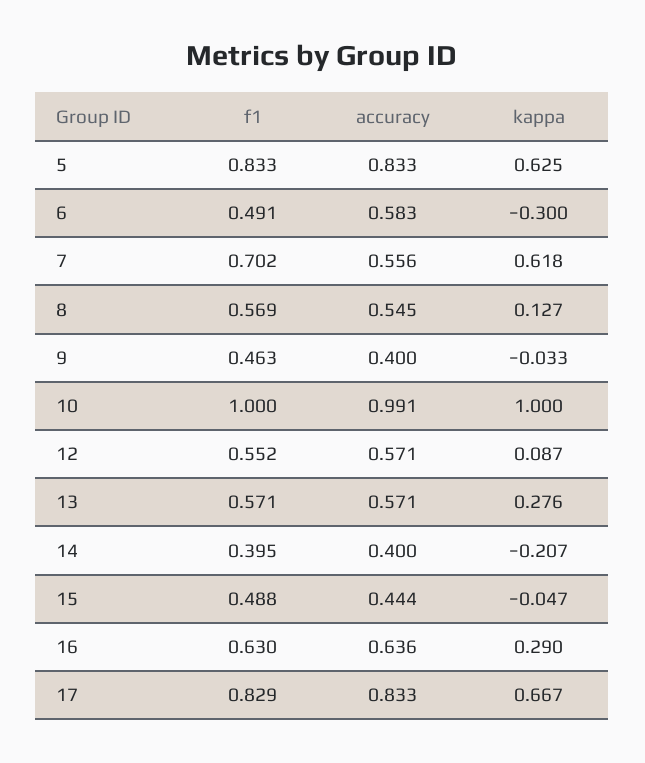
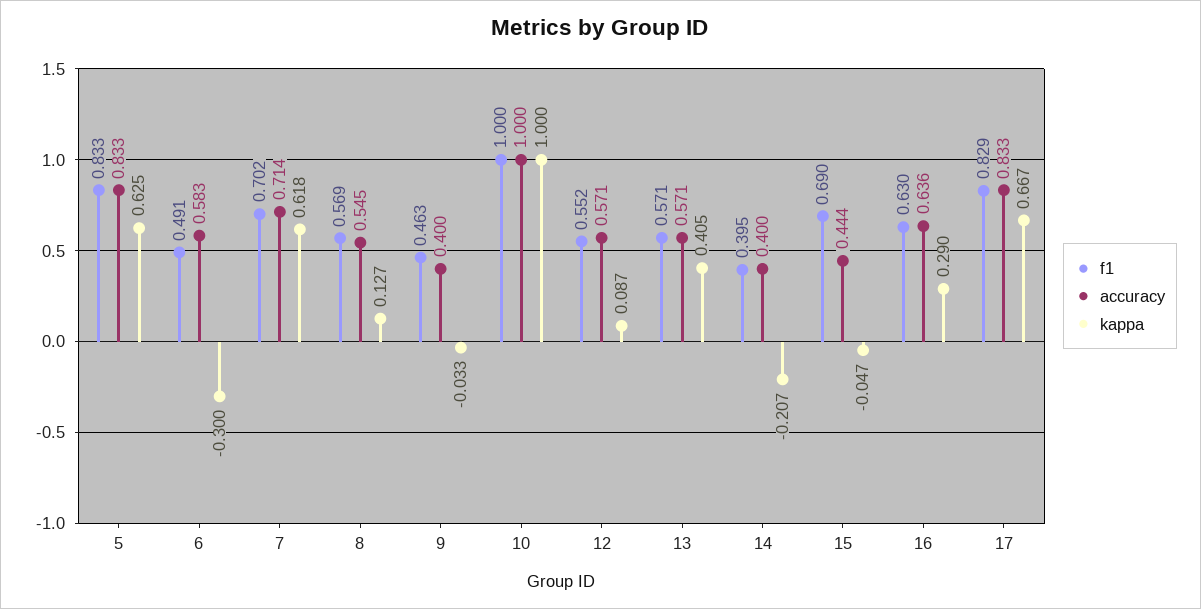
accuracy, 7: 0.556 -> 0.714
accuracy, 10: 0.991 -> 1
kappa, 13: 0.276 -> 0.405
f1, 15: 0.488 -> 0.69

